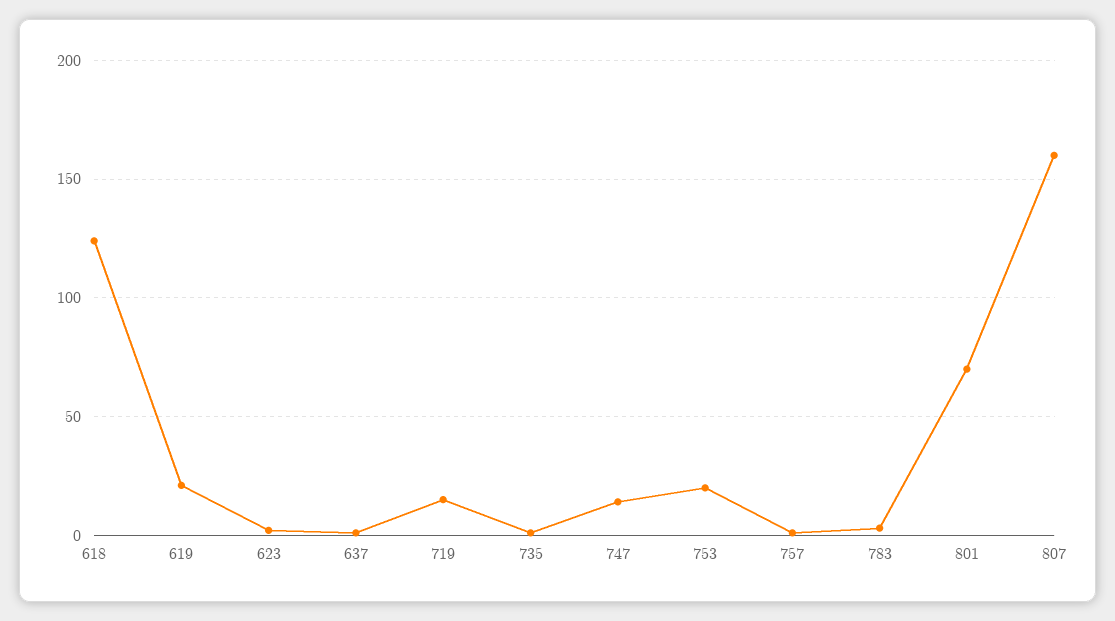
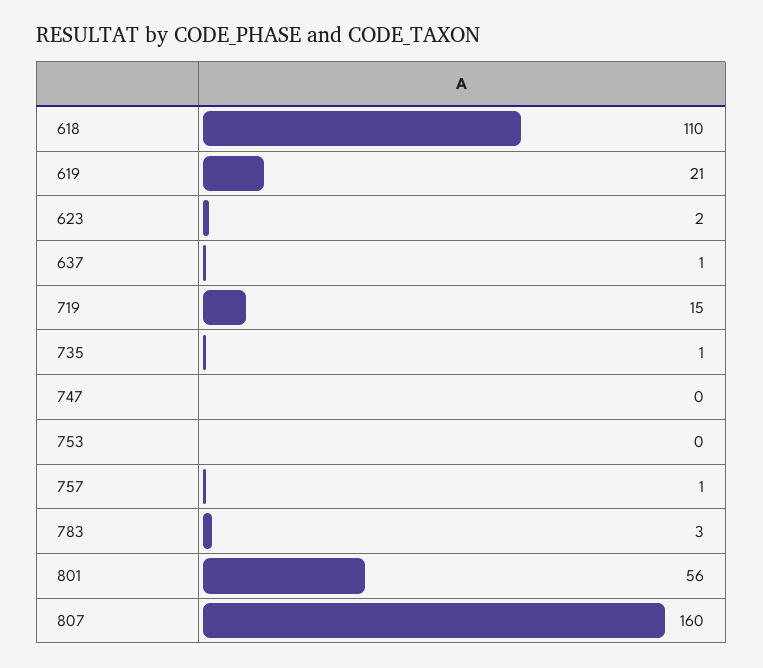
618: 125 -> 110
747: 15 -> 0
753: 20 -> 0
801: 70 -> 56

